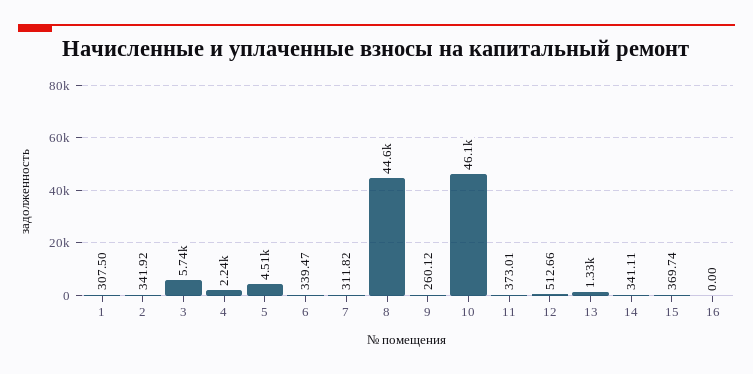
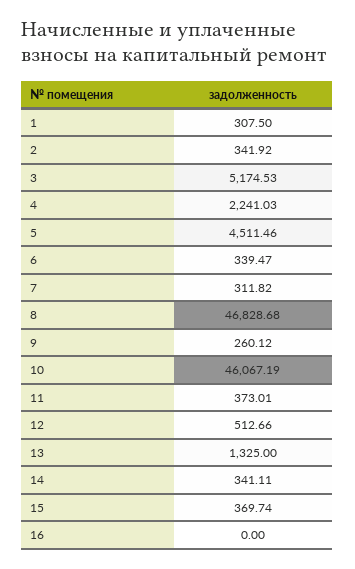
3: 5740 -> 5174.53
8: 44600 -> 46828.68

